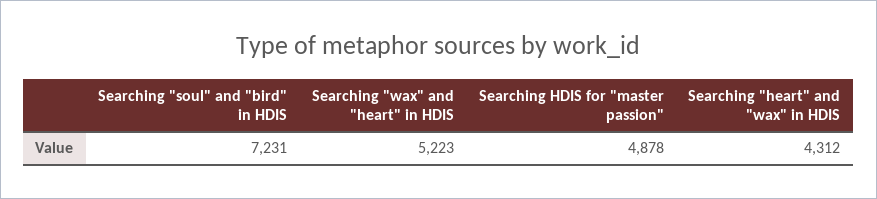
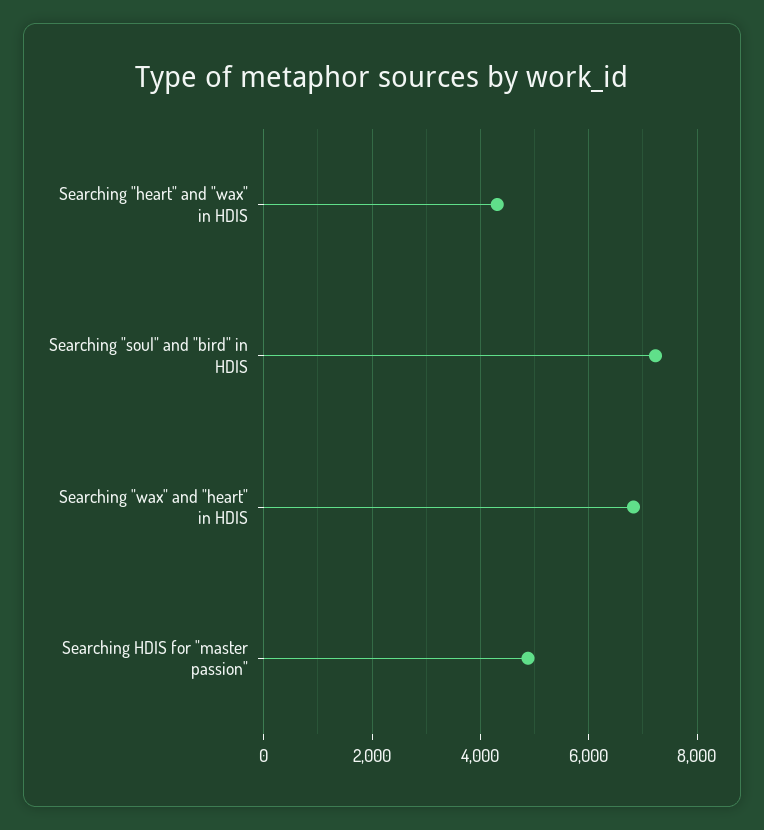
Searching "wax" and "heart" in HDIS: 5223 -> 6800

